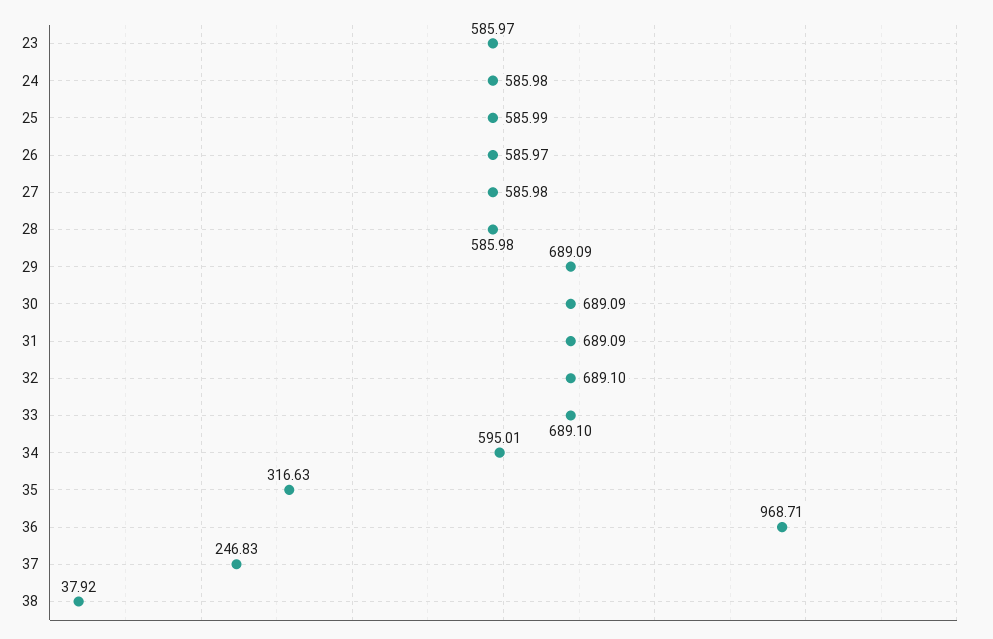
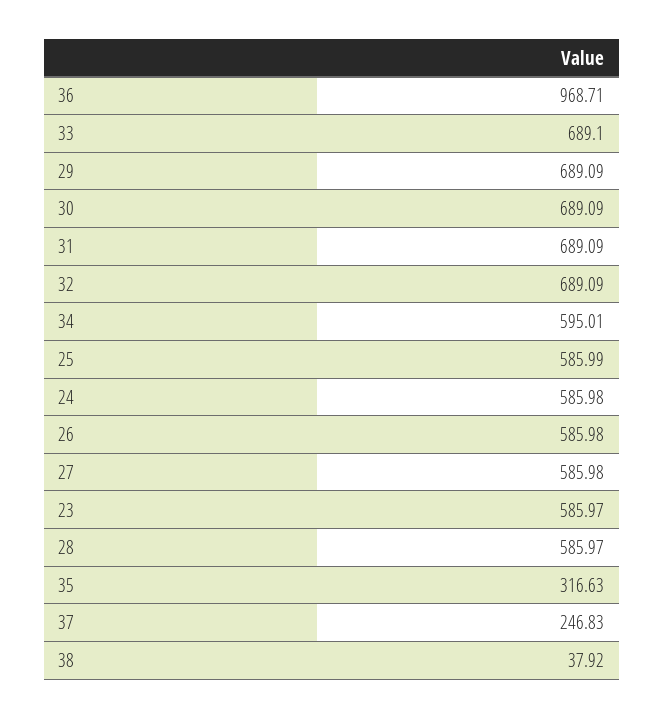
26: 585.97 -> 585.98
28: 585.98 -> 585.97
32: 689.1 -> 689.09

